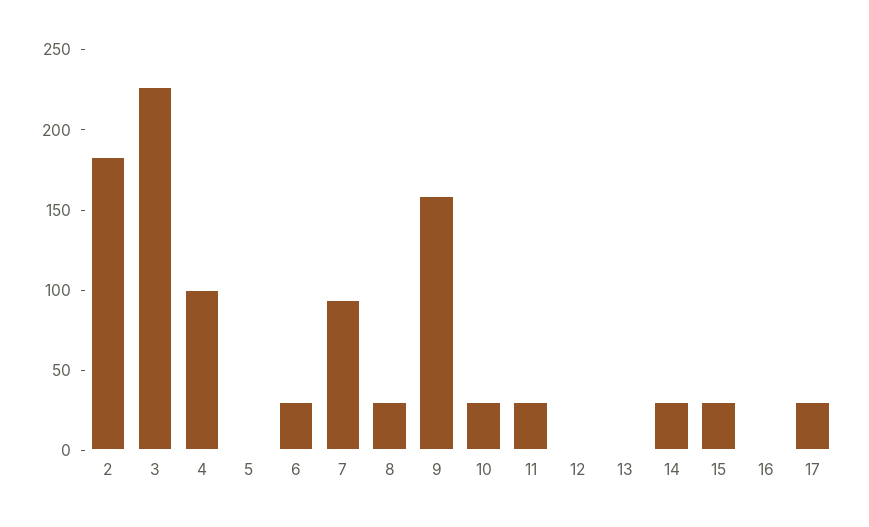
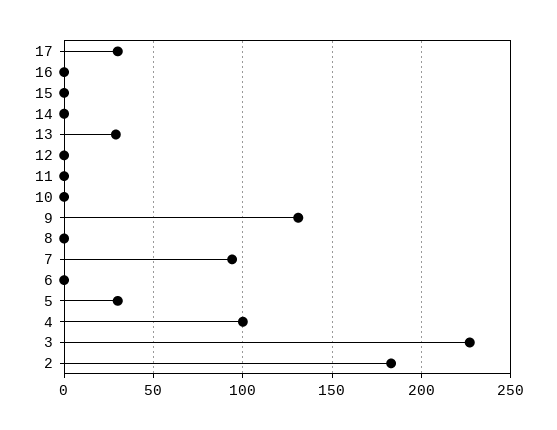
5: 0 -> 30
6: 30 -> 0
8: 30 -> 0
9: 160 -> 130
10: 30 -> 0
11: 30 -> 0
13: 0 -> 30
14: 30 -> 0
15: 30 -> 0

